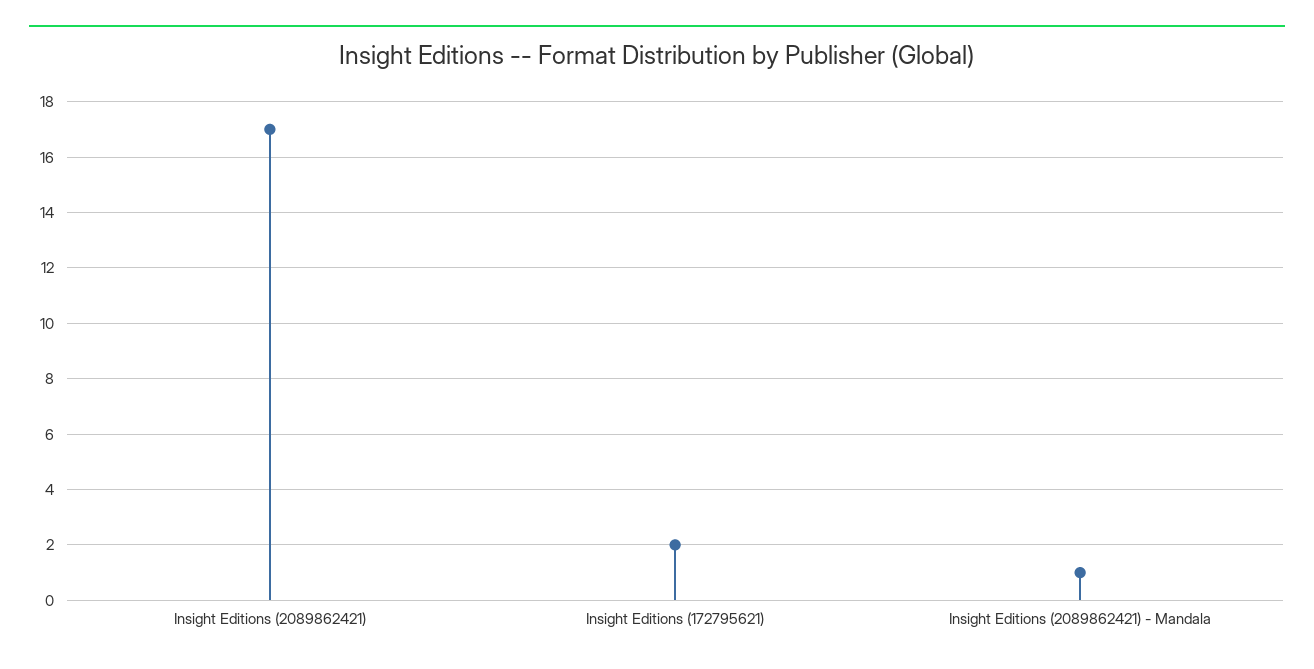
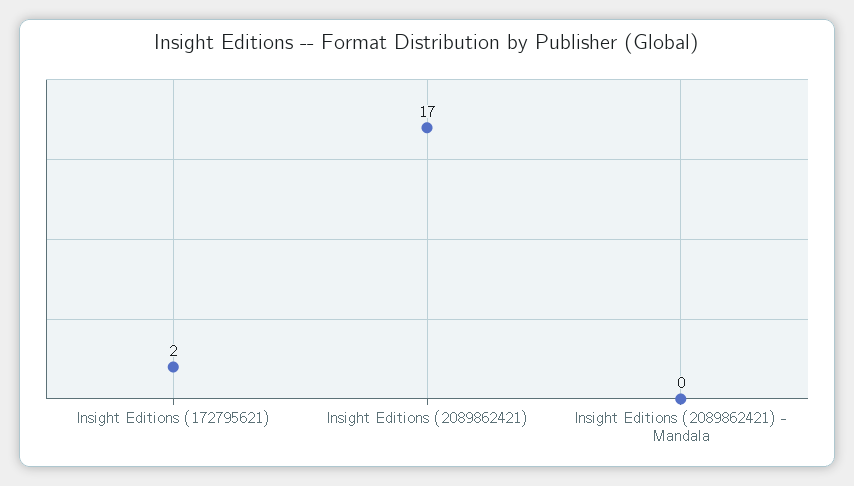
Insight Editions (2089862421) - Mandala: 1 -> 0

